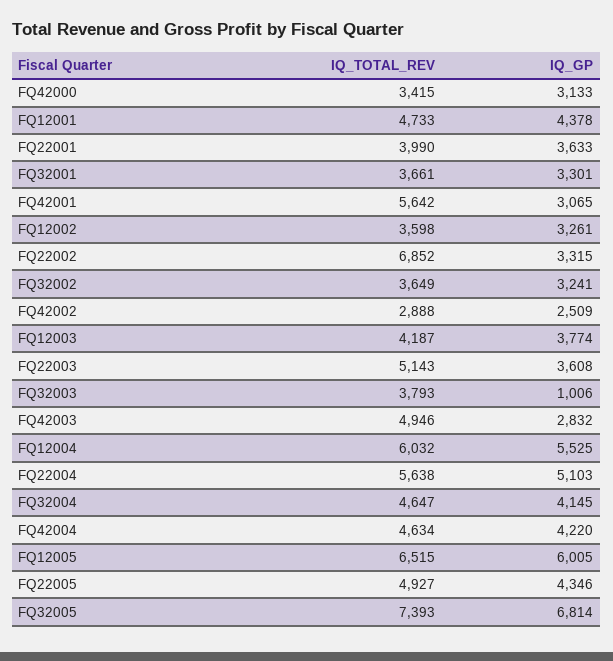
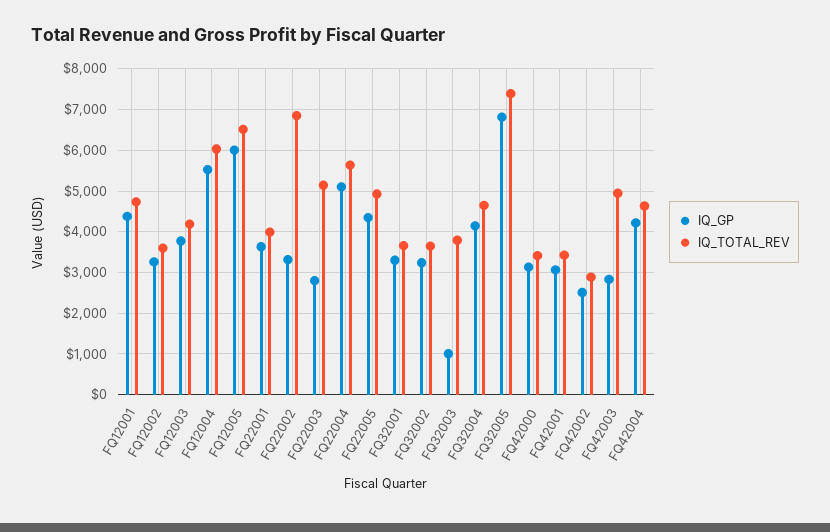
IQ_TOTAL_REV, FQ42001: 5642 -> 3400
IQ_GP, FQ22003: 3608 -> 2800

